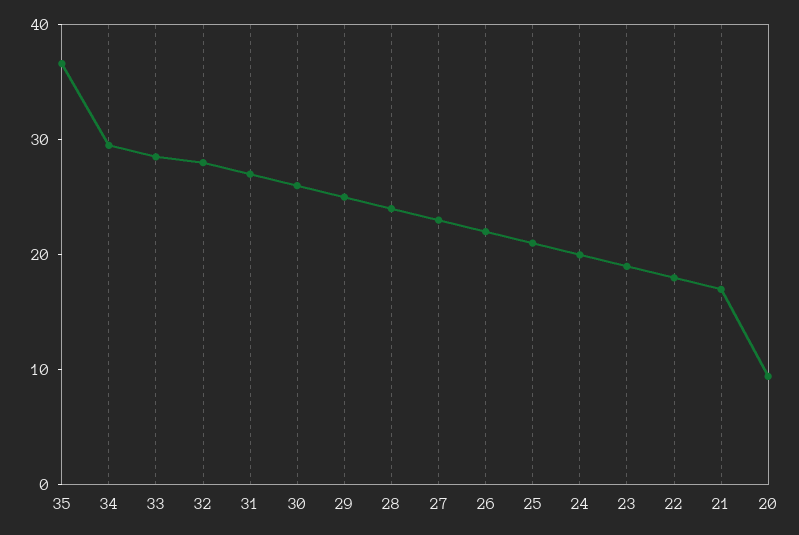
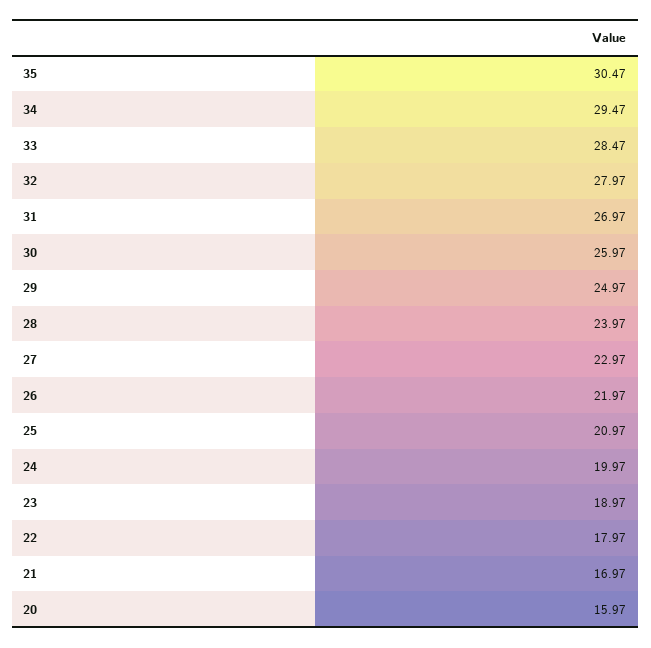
35: 36 -> 30.47
20: 10 -> 15.97

